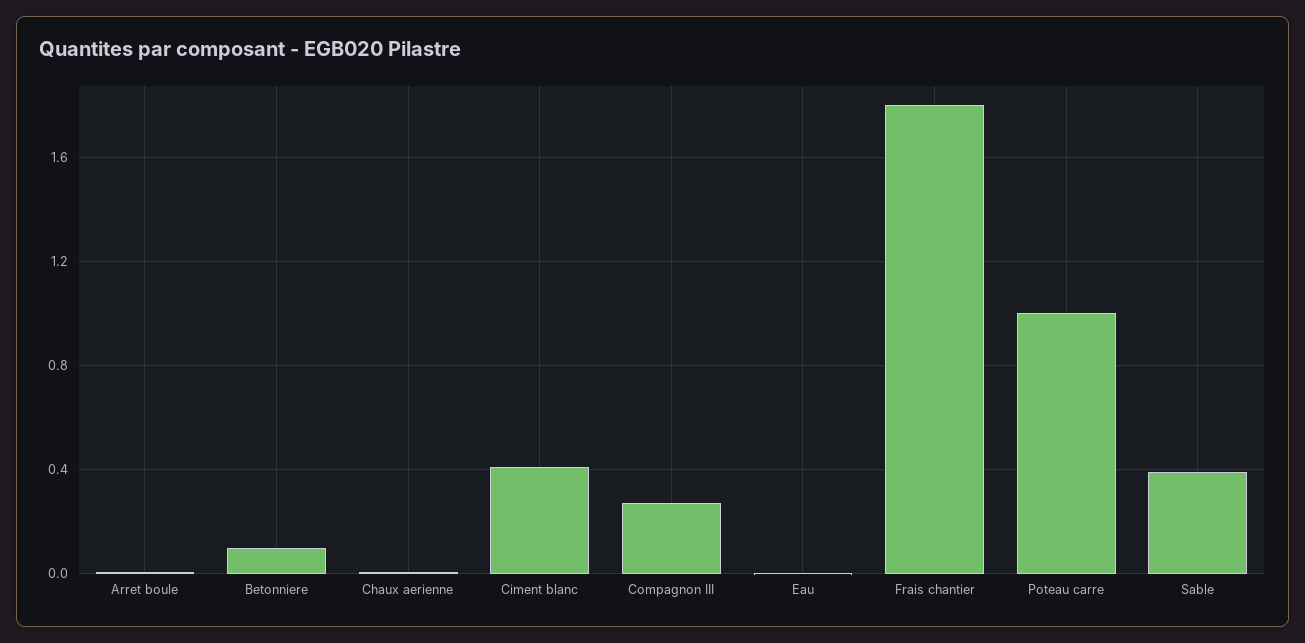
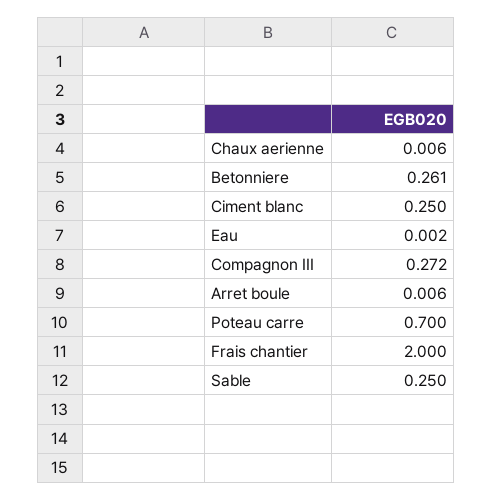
Betonniere: 0.1 -> 0.261
Ciment blanc: 0.4 -> 0.25
Frais chantier: 1.8 -> 2
Poteau carre: 1 -> 0.7
Sable: 0.4 -> 0.25

